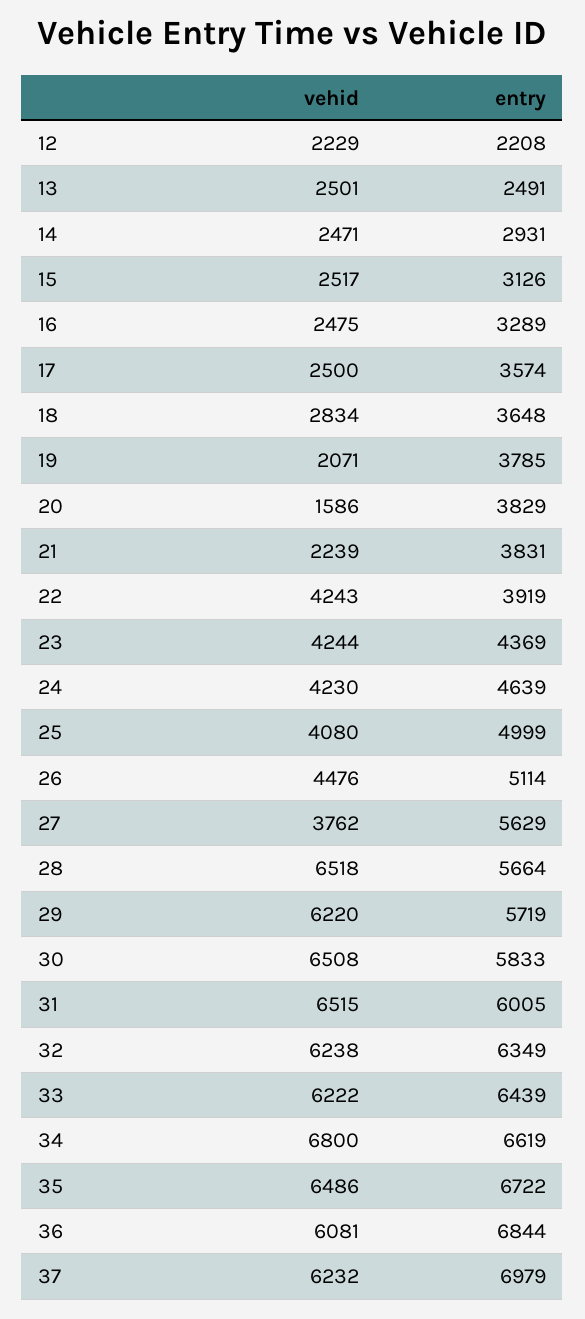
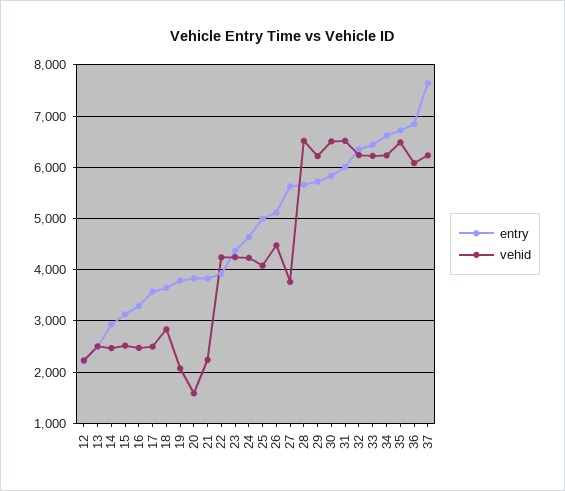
vehid, 34: 6800 -> 6200
entry, 37: 6979 -> 7600

